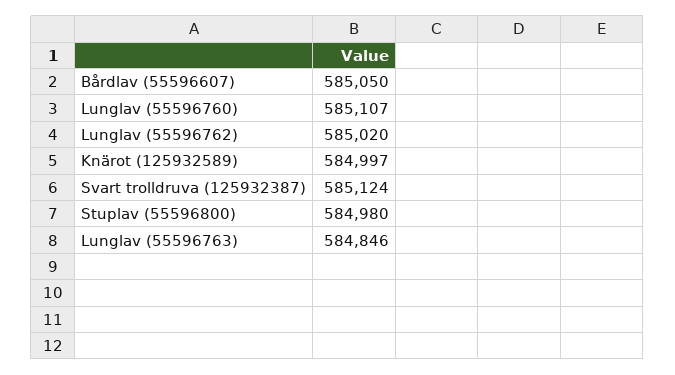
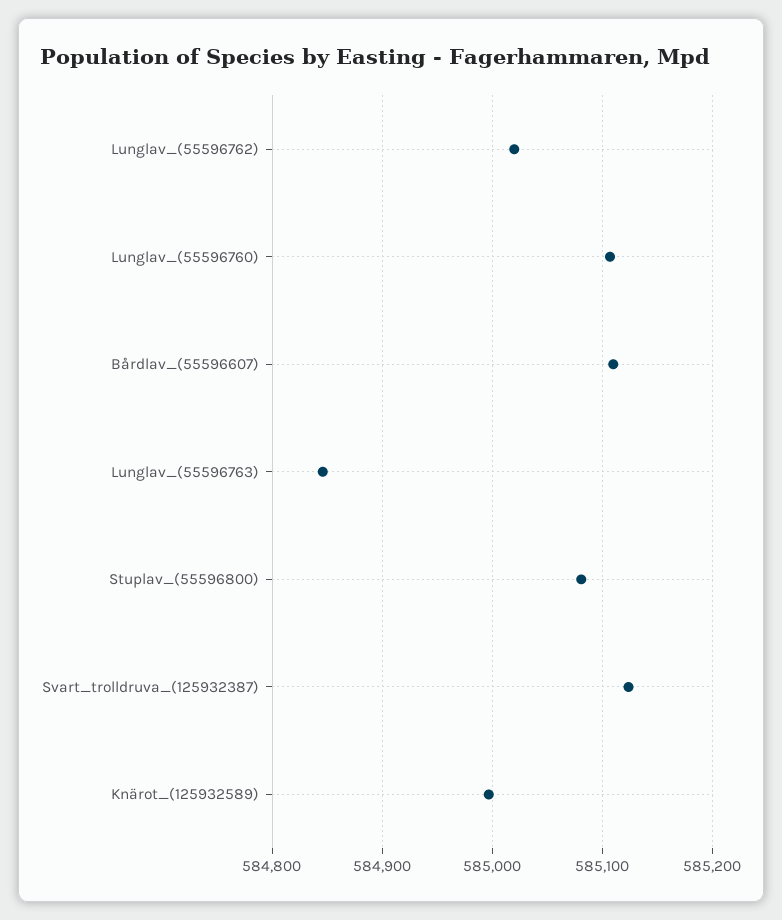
Bårdlav (55596607): 585050 -> 585110
Stuplav (55596800): 584980 -> 585080

